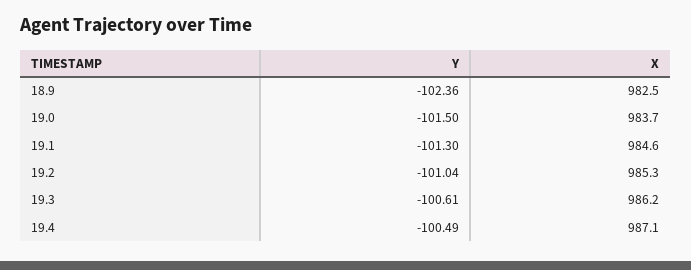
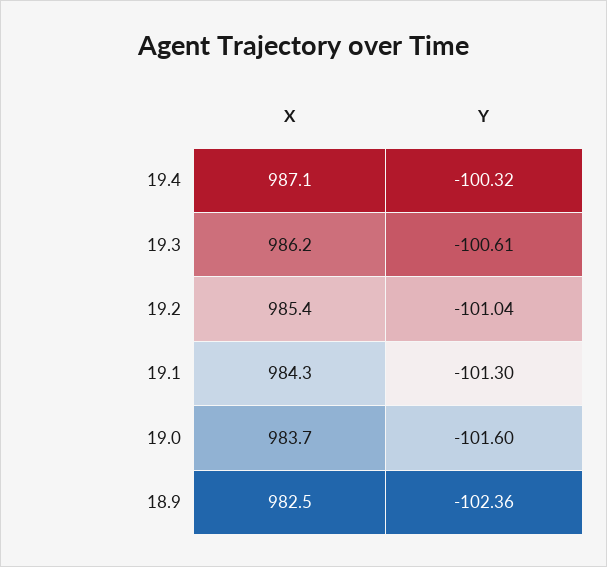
Y, 19.0: -101.5 -> -101.6
X, 19.1: 984.6 -> 984.3
X, 19.2: 985.3 -> 985.4
Y, 19.4: -100.49 -> -100.32

